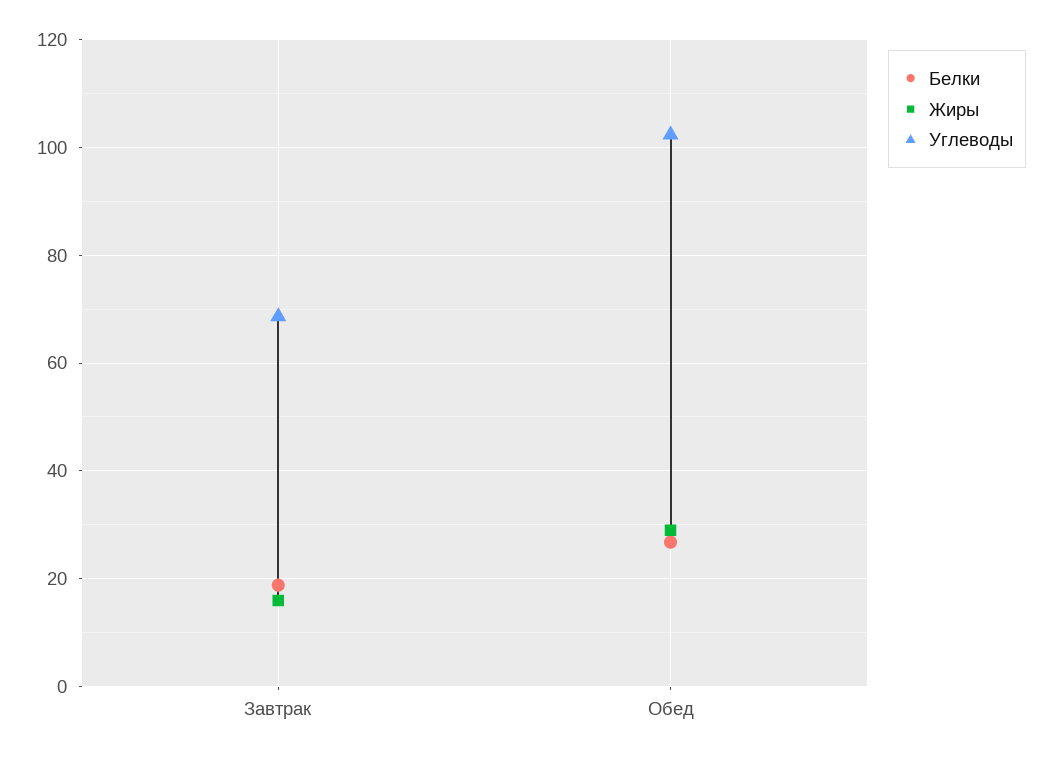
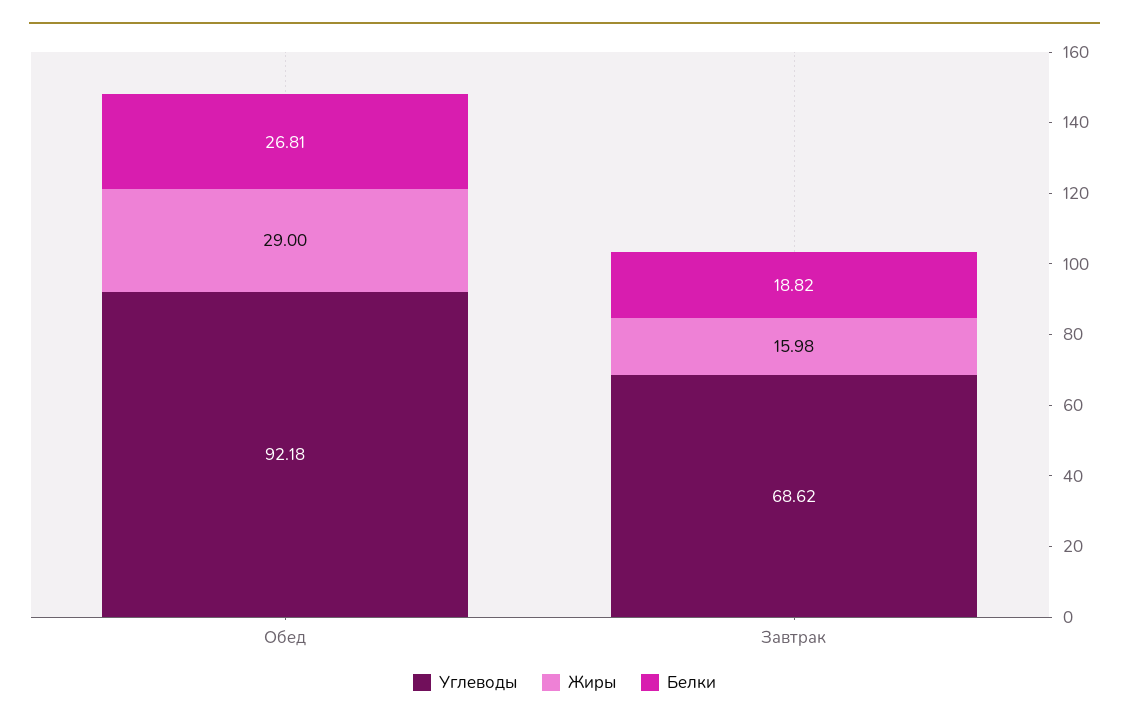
Углеводы, Обед: 102 -> 92.18

